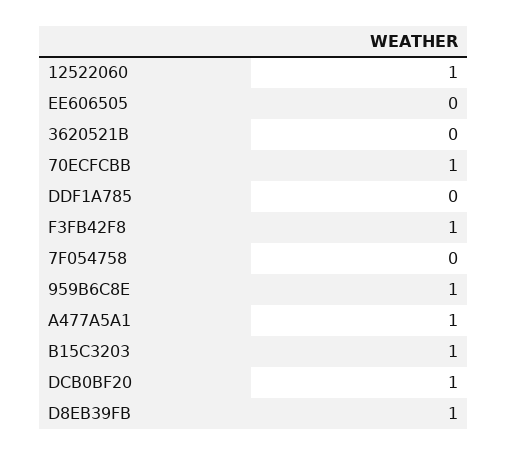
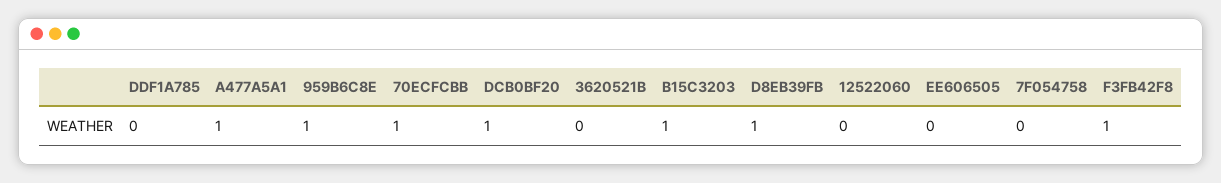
12522060: 1 -> 0

